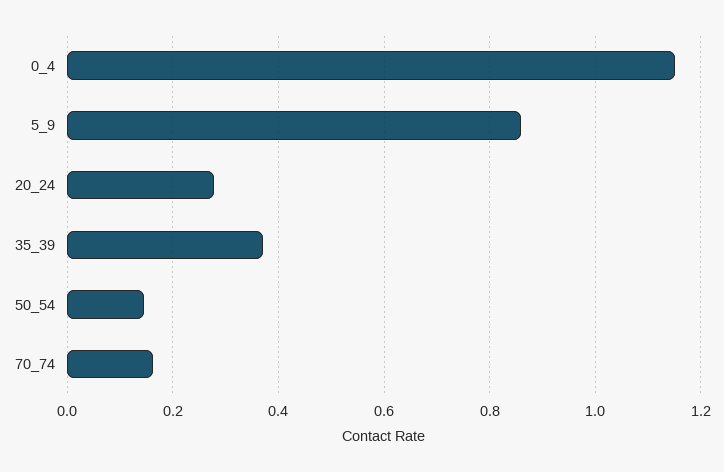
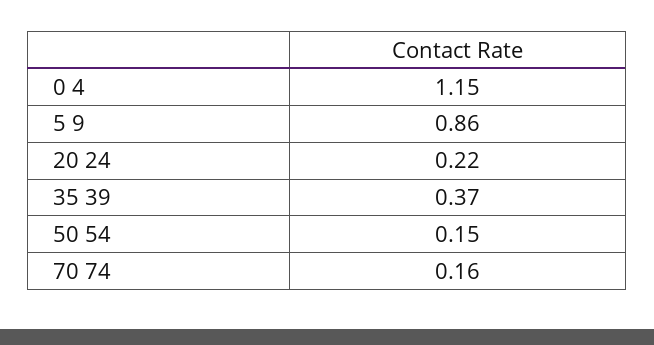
20_24: 0.28 -> 0.22

